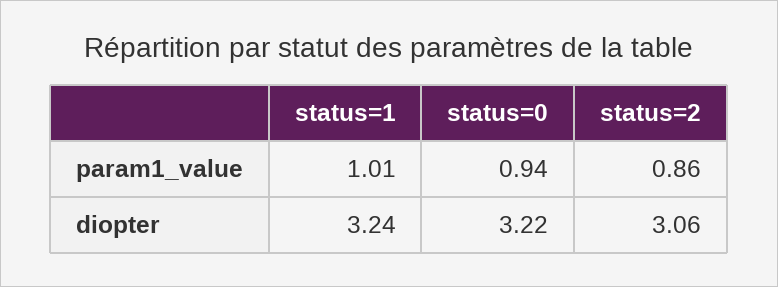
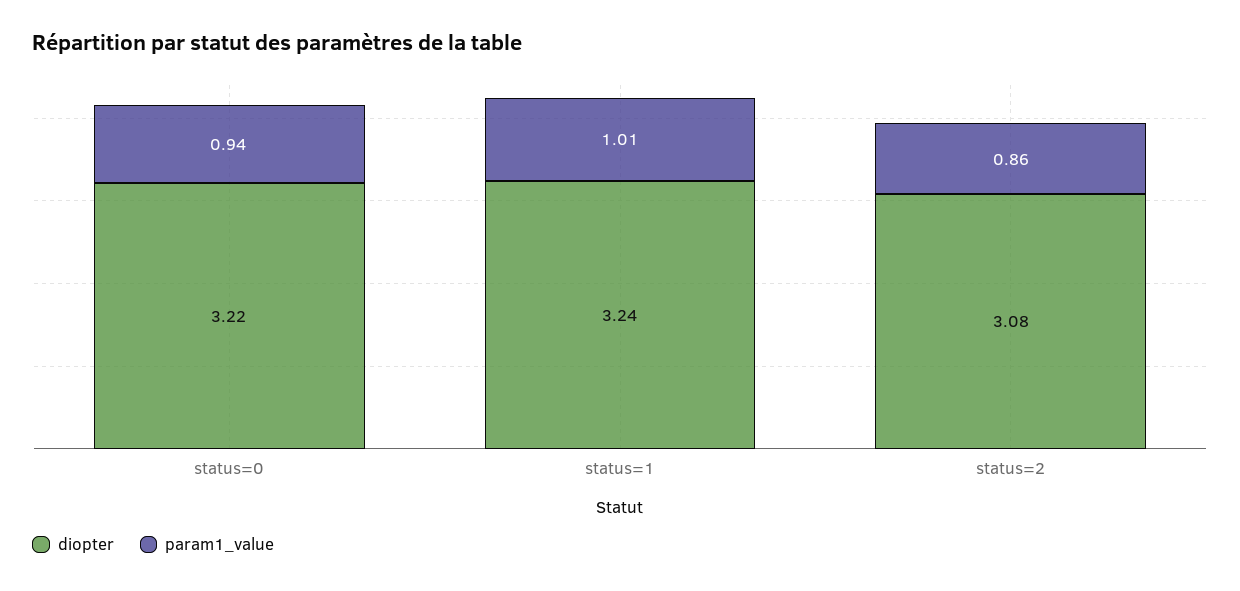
diopter, status=2: 3.06 -> 3.08

